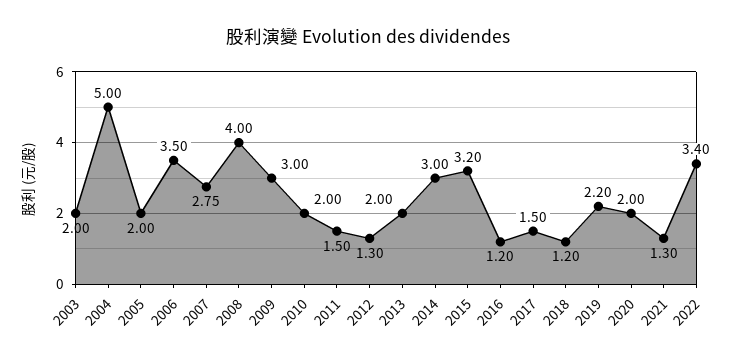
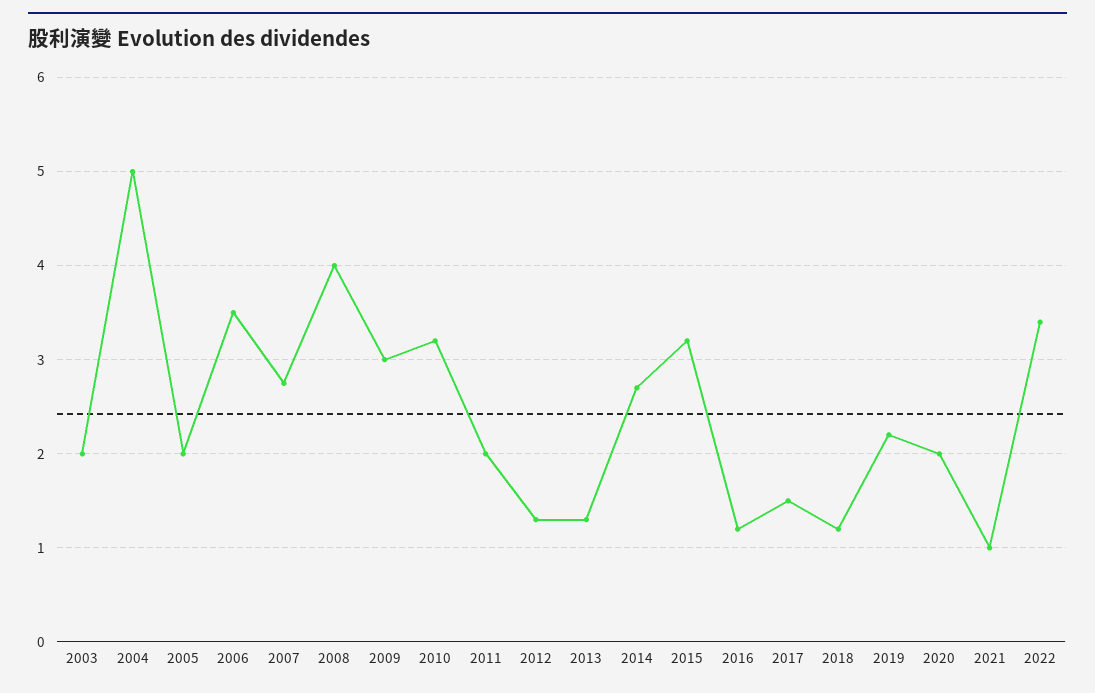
2010: 2 -> 3.2
2011: 1.5 -> 2
2013: 2 -> 1.3
2014: 3 -> 2.7
2021: 1.3 -> 1

